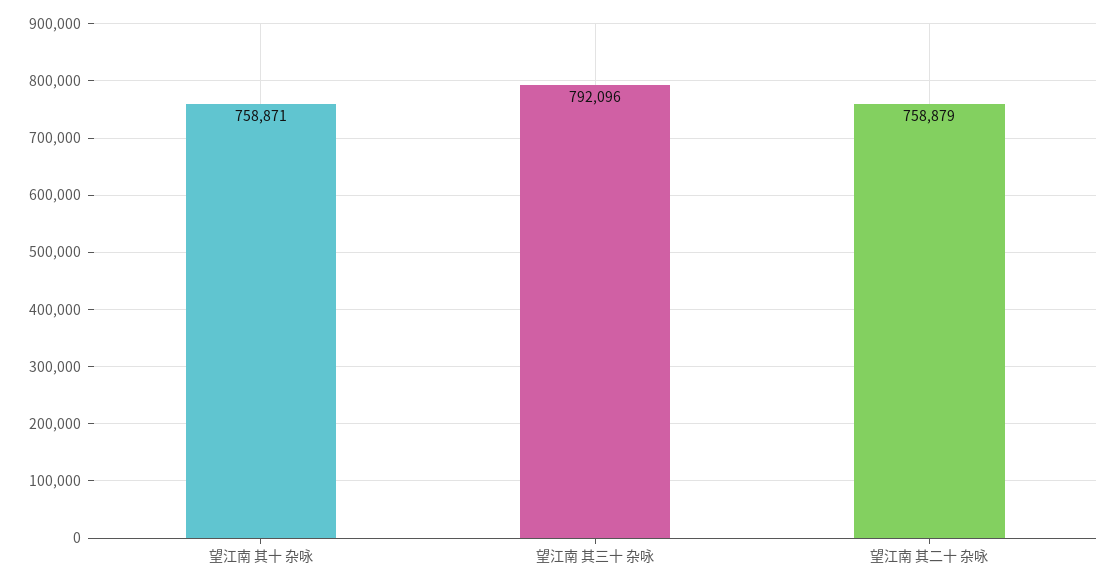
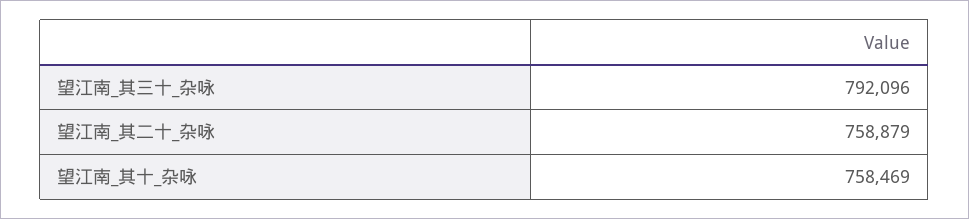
望江南 其十 杂咏: 758871 -> 758469

